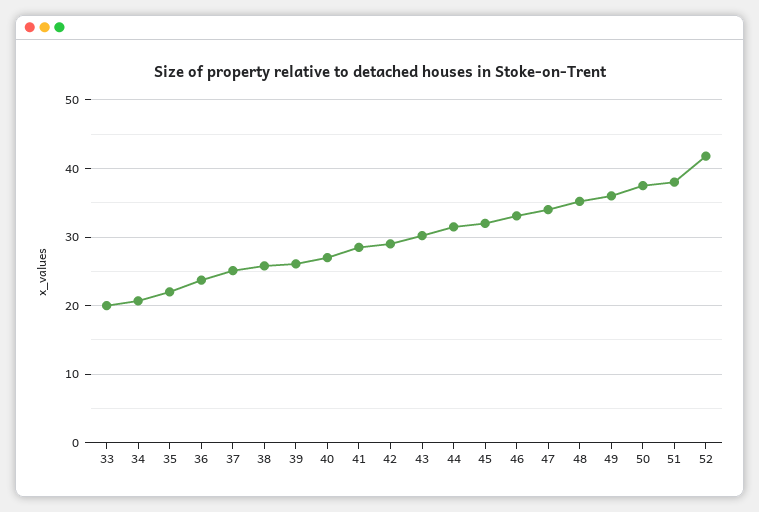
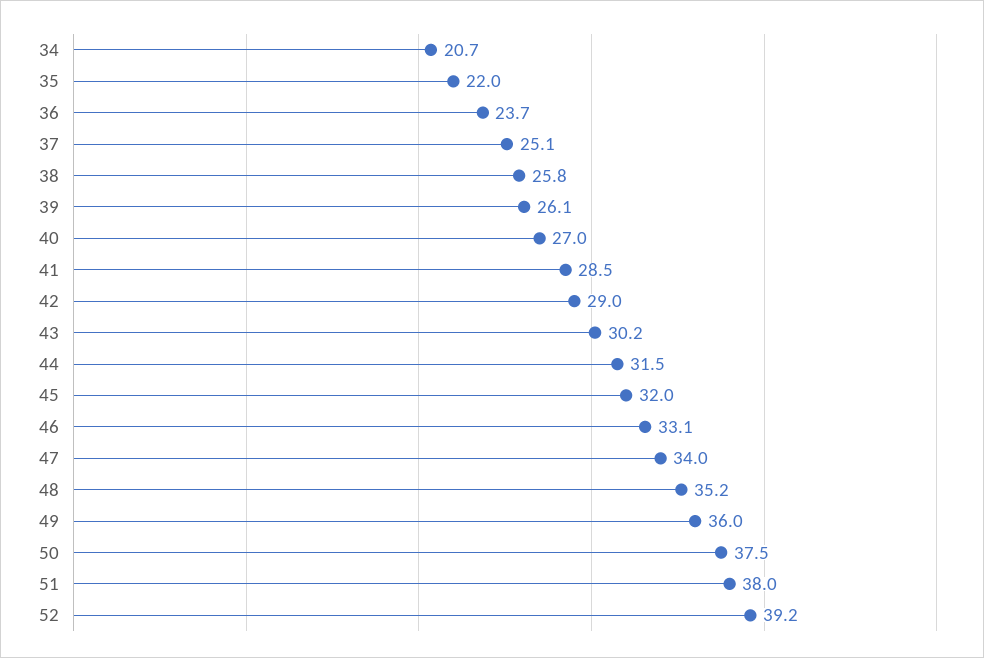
33: 20 -> none
52: 42 -> 39.2

